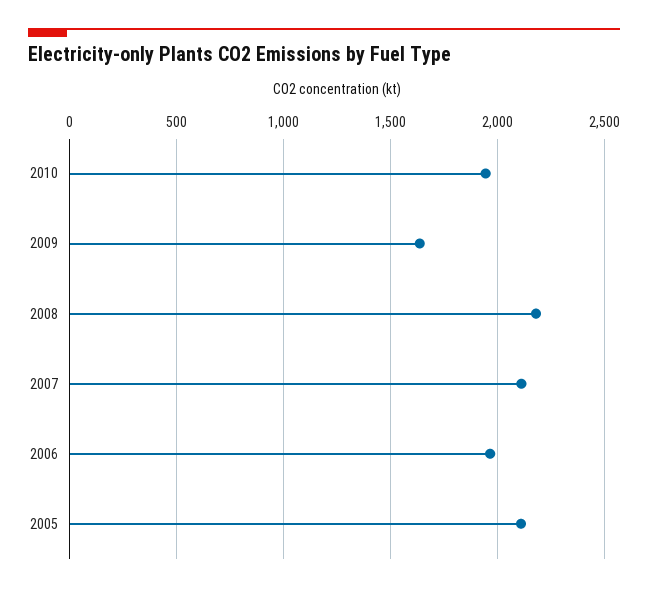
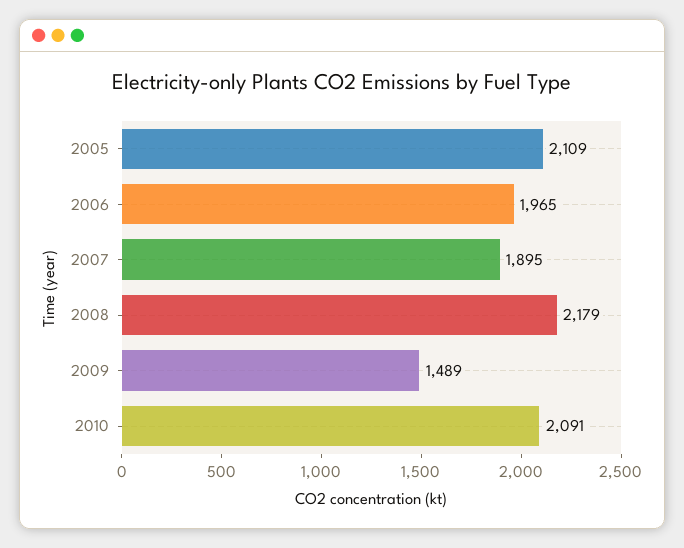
2010: 1950 -> 2091
2009: 1650 -> 1489
2007: 2100 -> 1895

